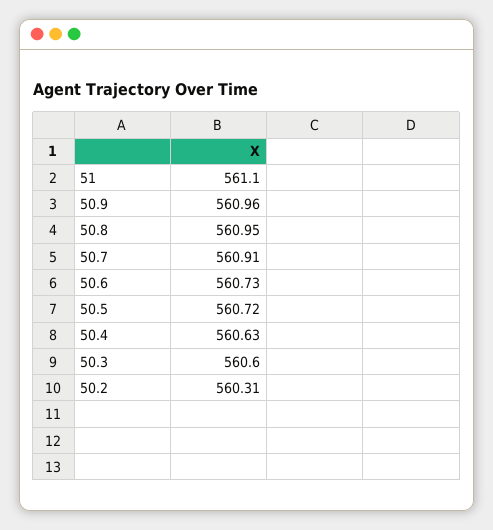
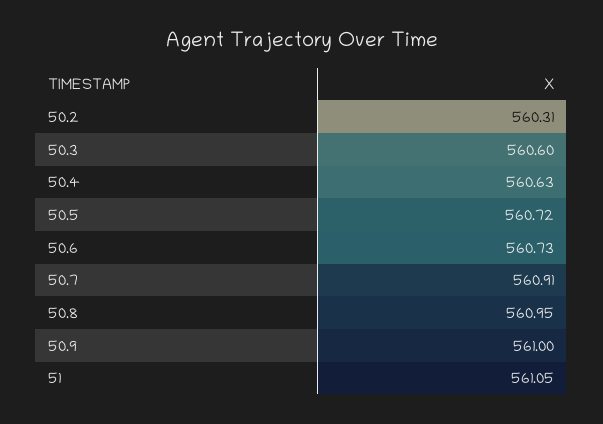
51: 561.1 -> 561.05
50.9: 560.96 -> 561

